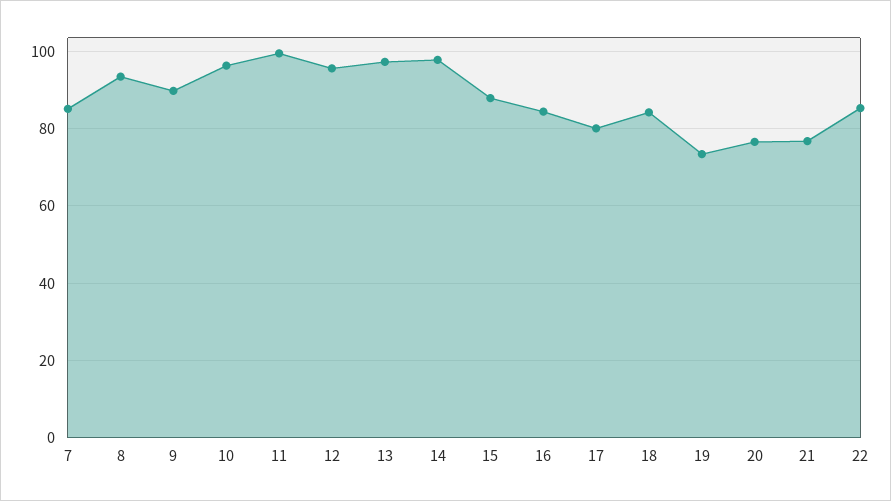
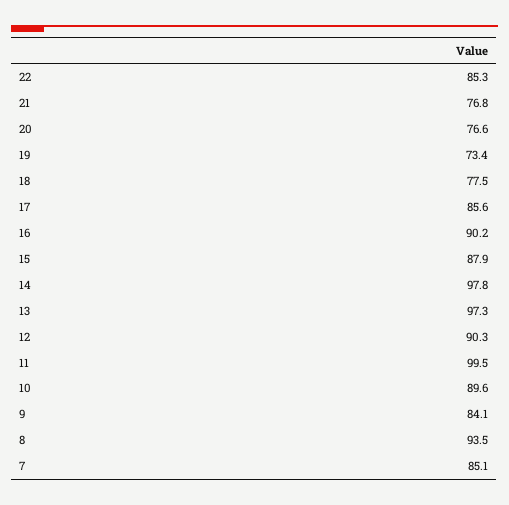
9: 90 -> 84.1
10: 96 -> 89.6
12: 96 -> 90.3
16: 84 -> 90.2
17: 80 -> 85.6
18: 84 -> 77.5

